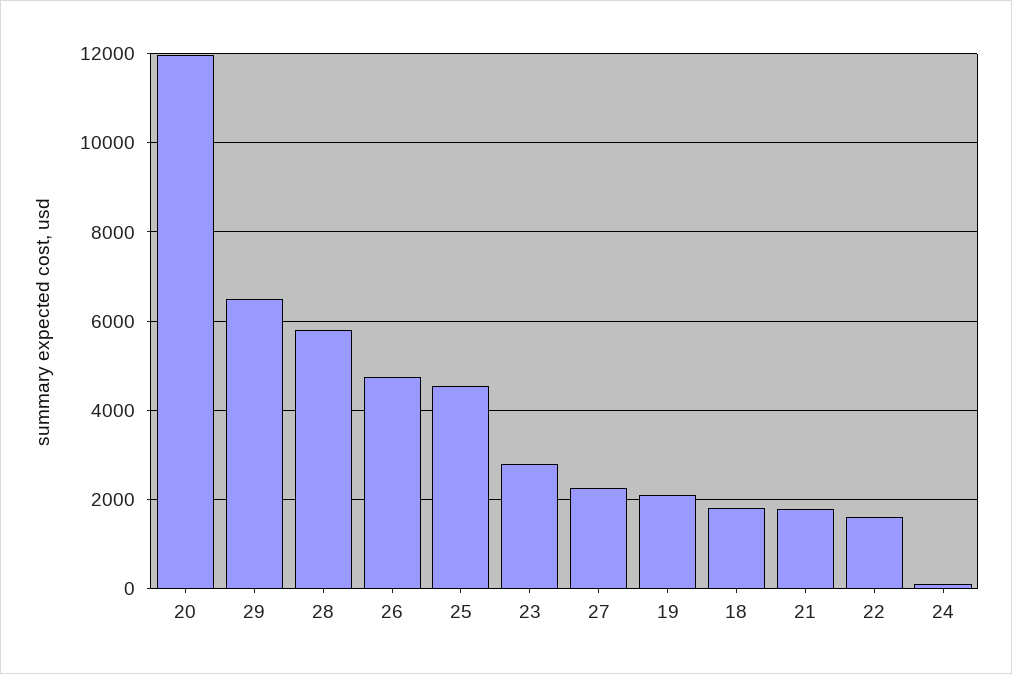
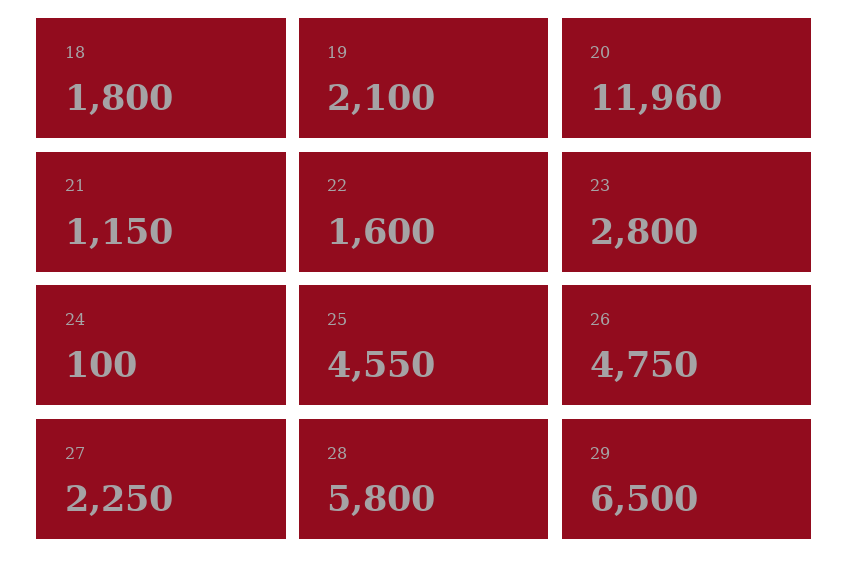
21: 1800 -> 1150

